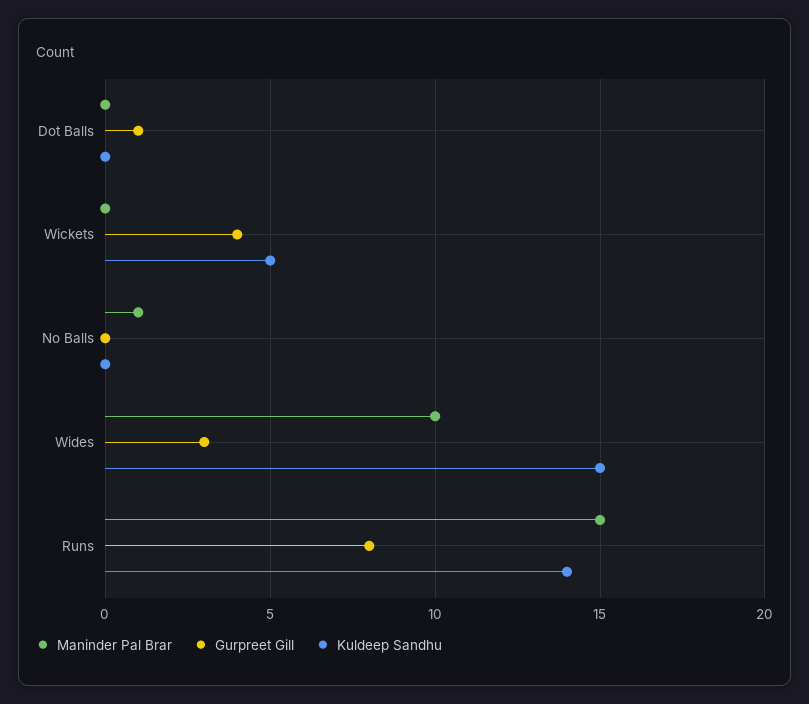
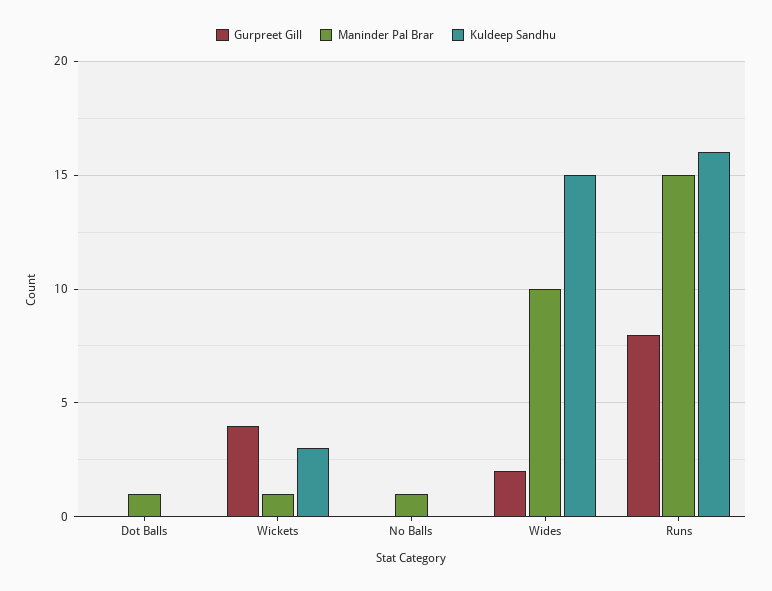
Maninder Pal Brar, Dot Balls: 0 -> 1
Gurpreet Gill, Dot Balls: 1 -> 0
Maninder Pal Brar, Wickets: 0 -> 1
Kuldeep Sandhu, Wickets: 5 -> 3
Gurpreet Gill, Wides: 3 -> 2
Kuldeep Sandhu, Runs: 14 -> 16

